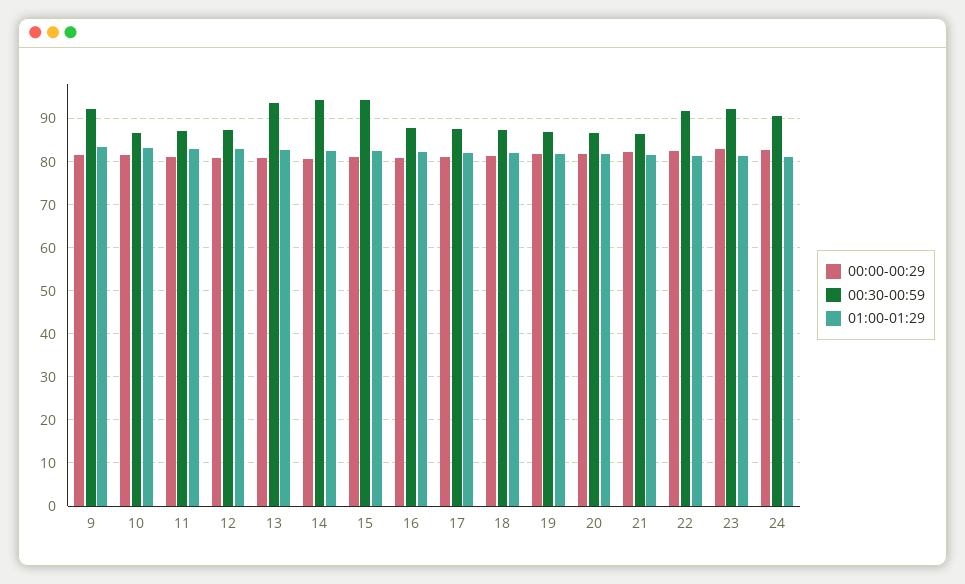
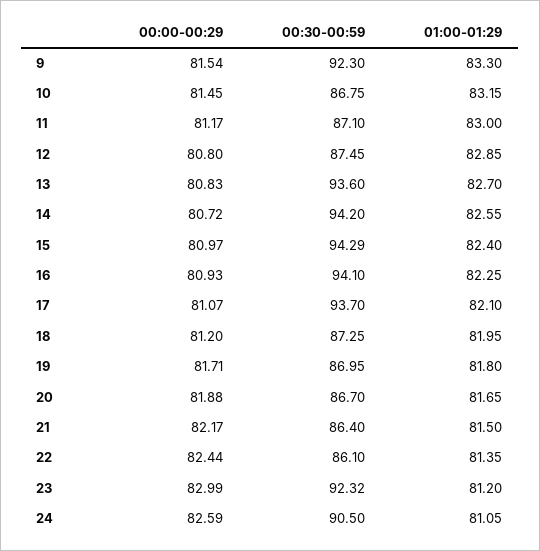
00:30-00:59, 16: 88 -> 94.1
00:30-00:59, 17: 88 -> 93.7
00:30-00:59, 22: 92 -> 86.1

